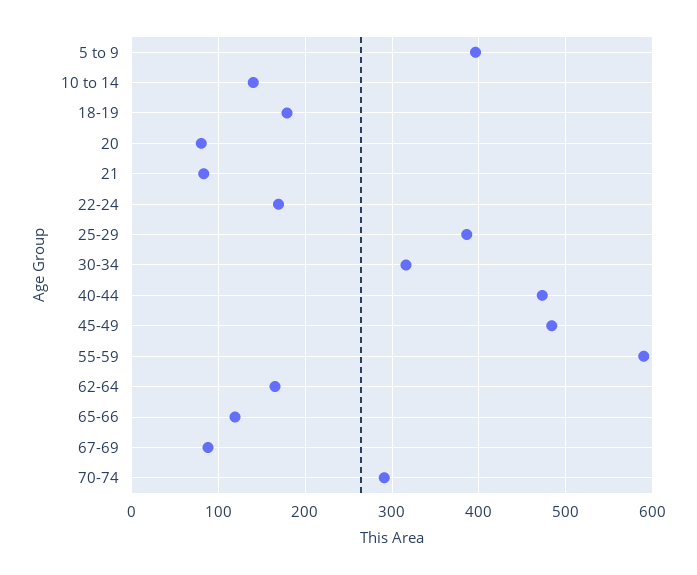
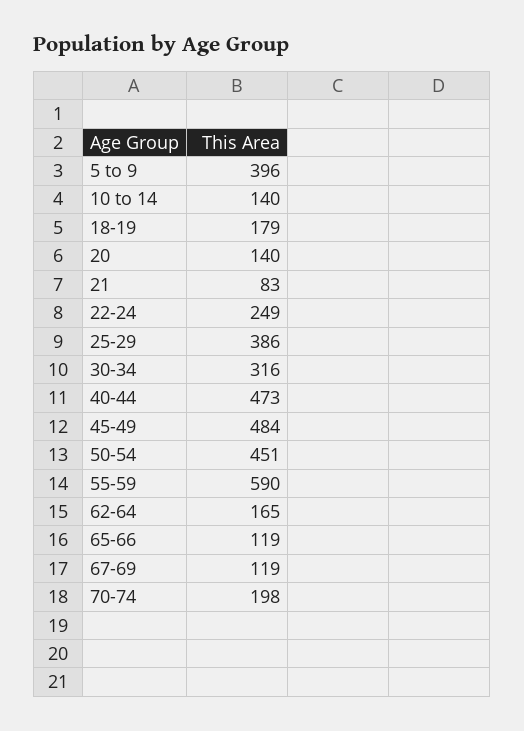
20: 80 -> 140
22-24: 170 -> 249
67-69: 90 -> 119
70-74: 290 -> 198
50-54: none -> 451

